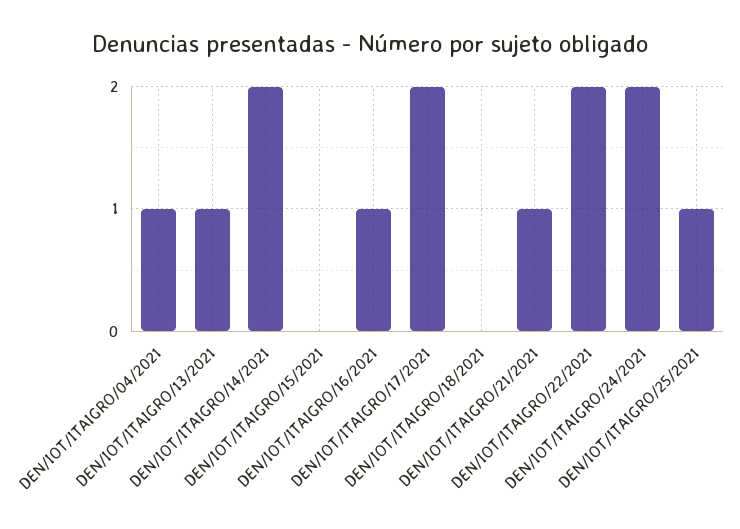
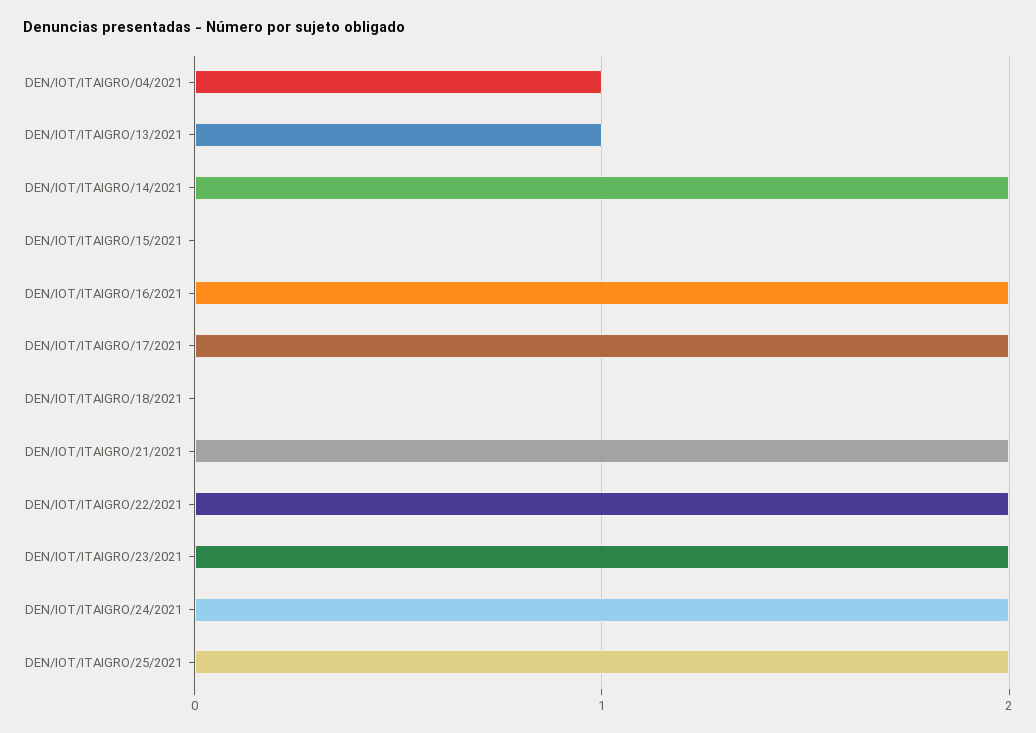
DEN/IOT/ITAIGRO/16/2021: 1 -> 2
DEN/IOT/ITAIGRO/21/2021: 1 -> 2
DEN/IOT/ITAIGRO/25/2021: 1 -> 2
DEN/IOT/ITAIGRO/23/2021: none -> 2

